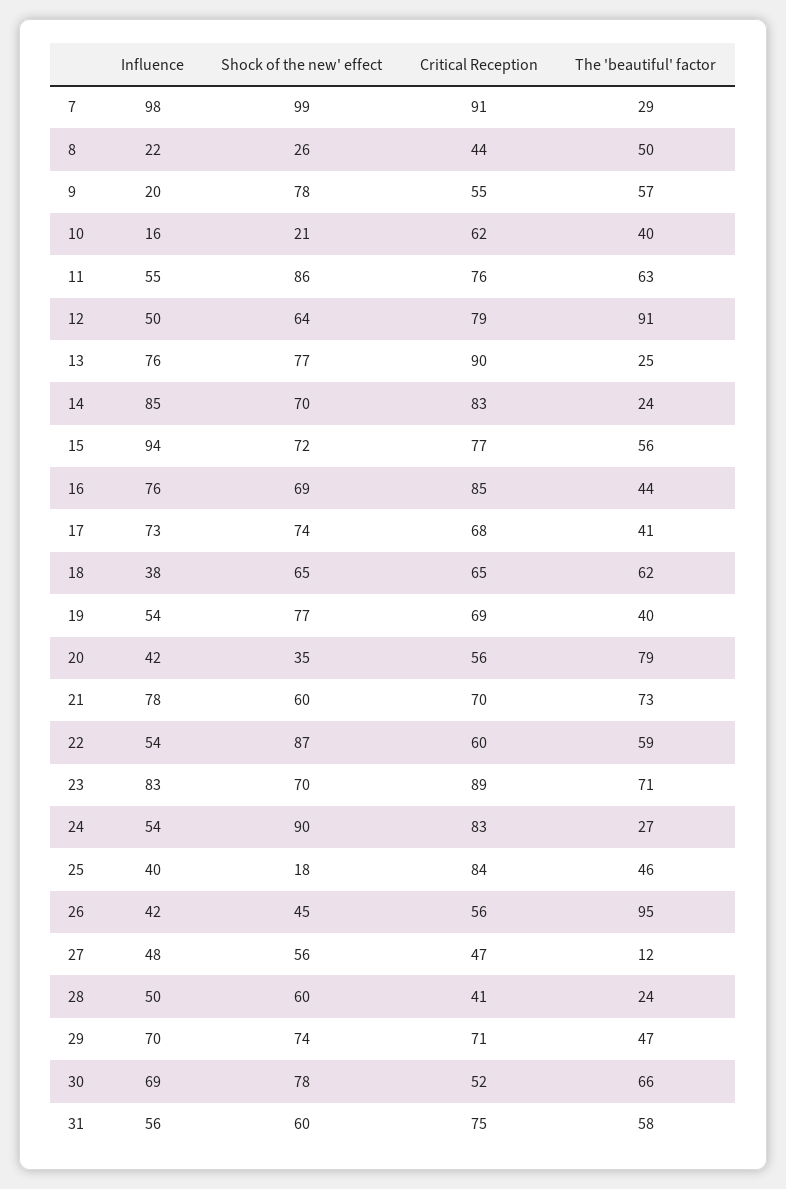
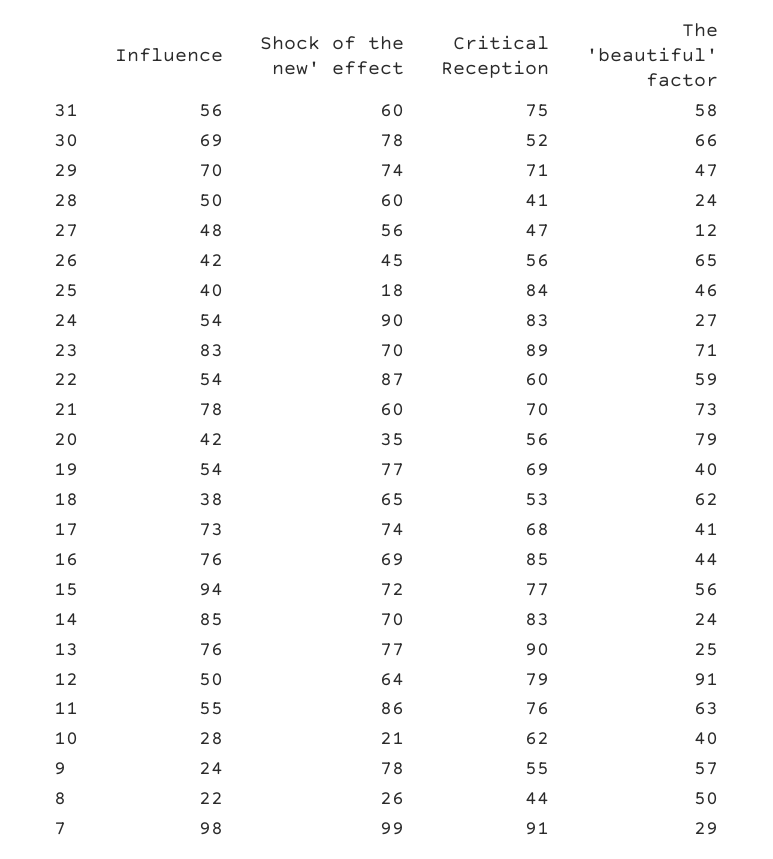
Influence, 9: 20 -> 24
Influence, 10: 16 -> 28
Critical Reception, 18: 65 -> 53
The 'beautiful' factor, 26: 95 -> 65

